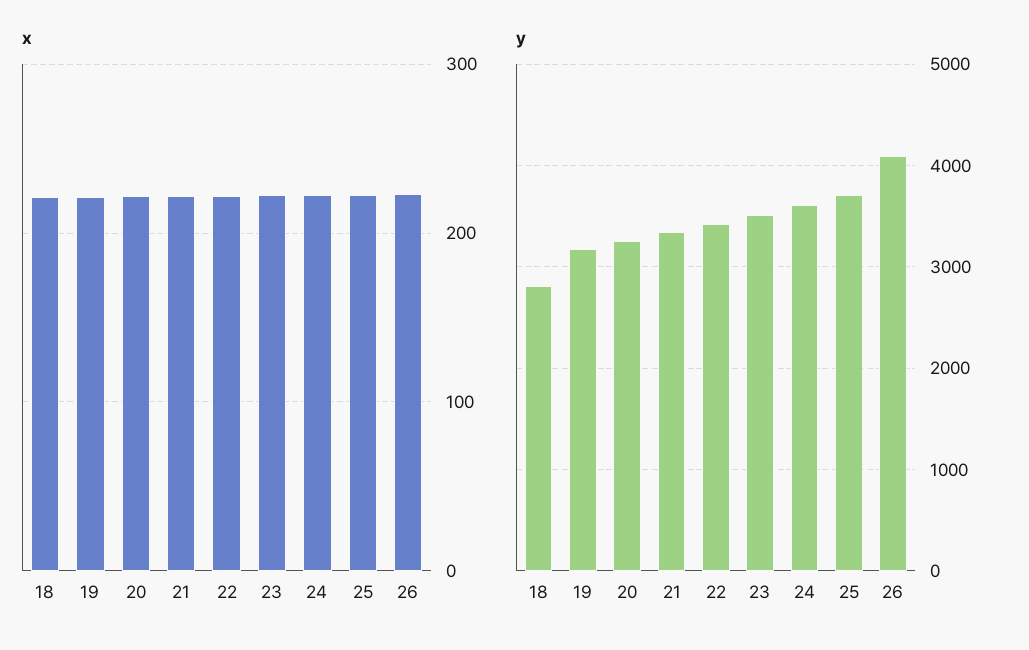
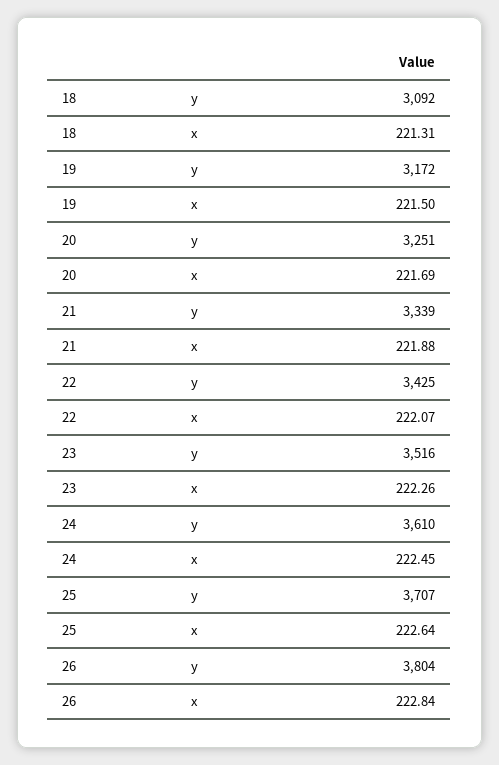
y, 18: 2800 -> 3092
y, 26: 4100 -> 3804

